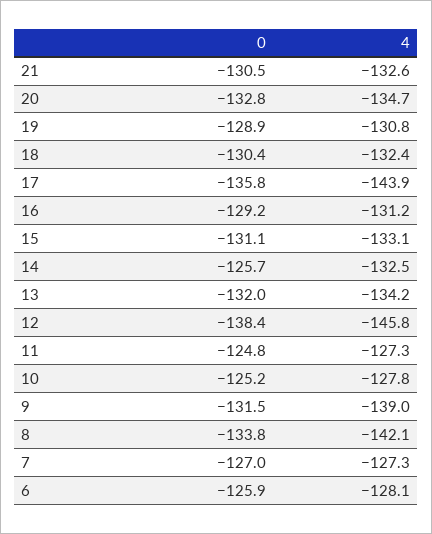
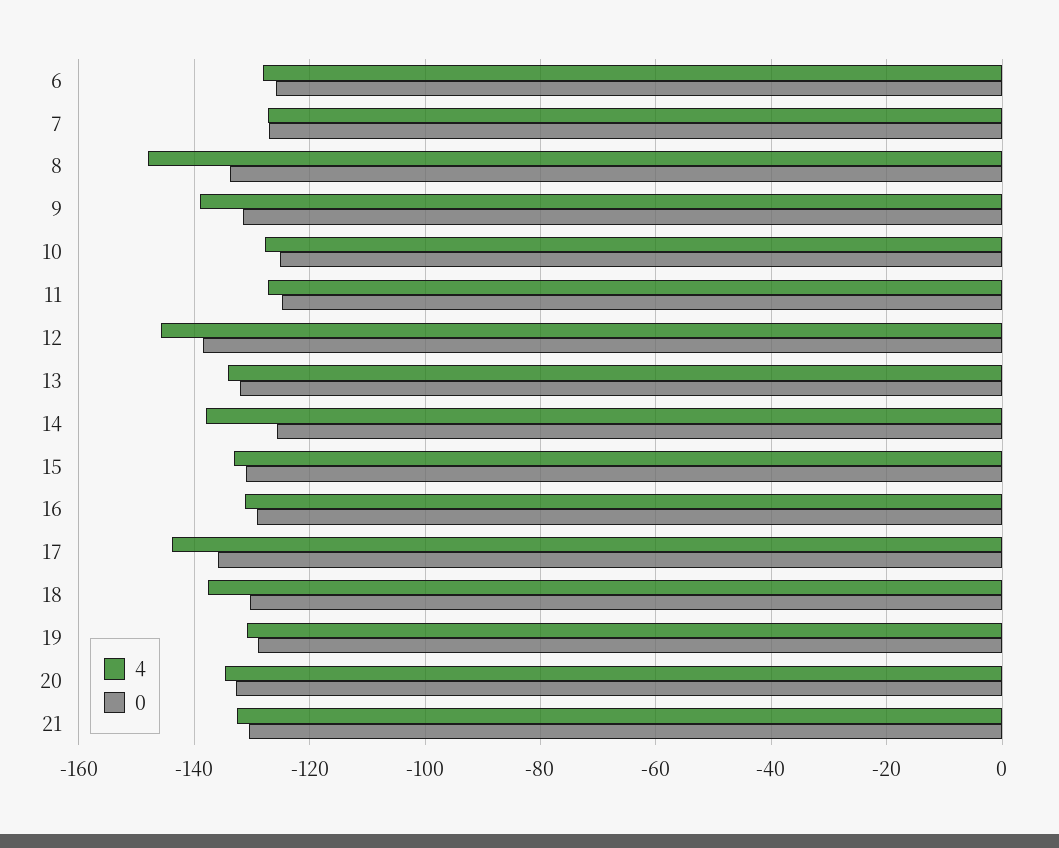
4, 18: -132.4 -> -138
4, 14: -132.5 -> -138
4, 8: -142.1 -> -148

